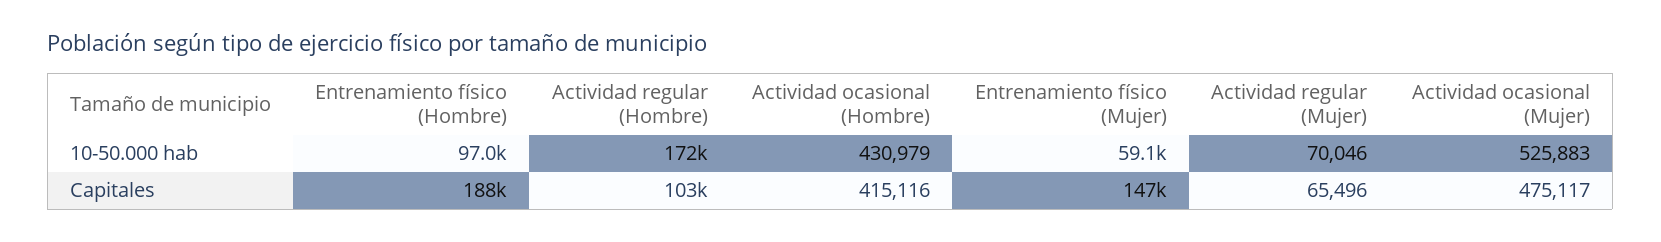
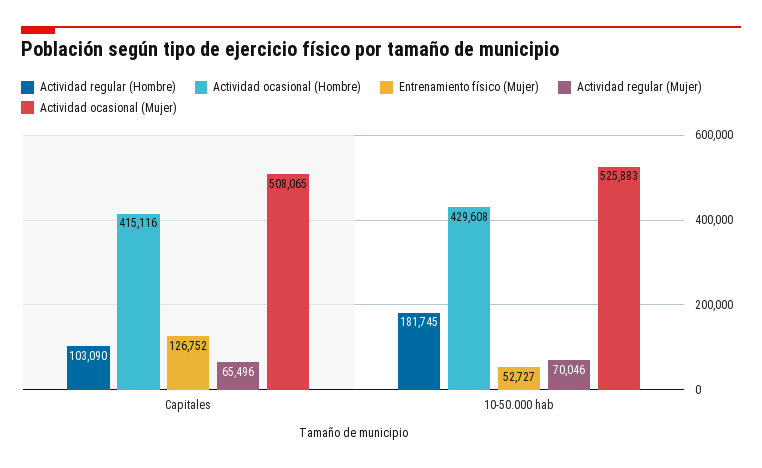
Entrenamiento físico (Hombre), 10-50.000 hab: 97000 -> none
Actividad regular (Hombre), 10-50.000 hab: 172000 -> 181745
Actividad ocasional (Hombre), 10-50.000 hab: 430979 -> 429608
Entrenamiento físico (Mujer), 10-50.000 hab: 59100 -> 52727
Entrenamiento físico (Hombre), Capitales: 188000 -> none
Entrenamiento físico (Mujer), Capitales: 147000 -> 126752
Actividad ocasional (Mujer), Capitales: 475117 -> 508065

